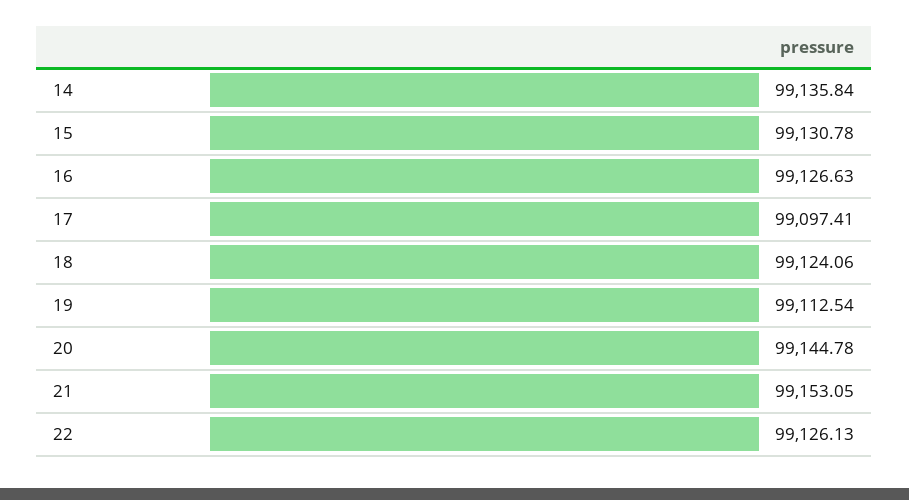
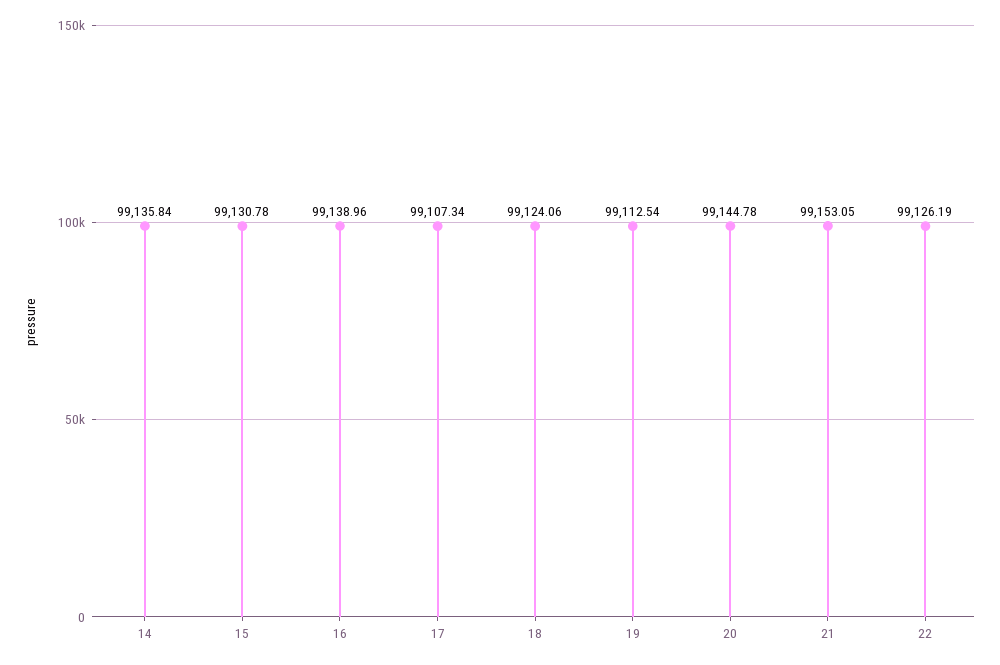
16: 99126.63 -> 99138.96
17: 99097.41 -> 99107.34
22: 99126.13 -> 99126.19

